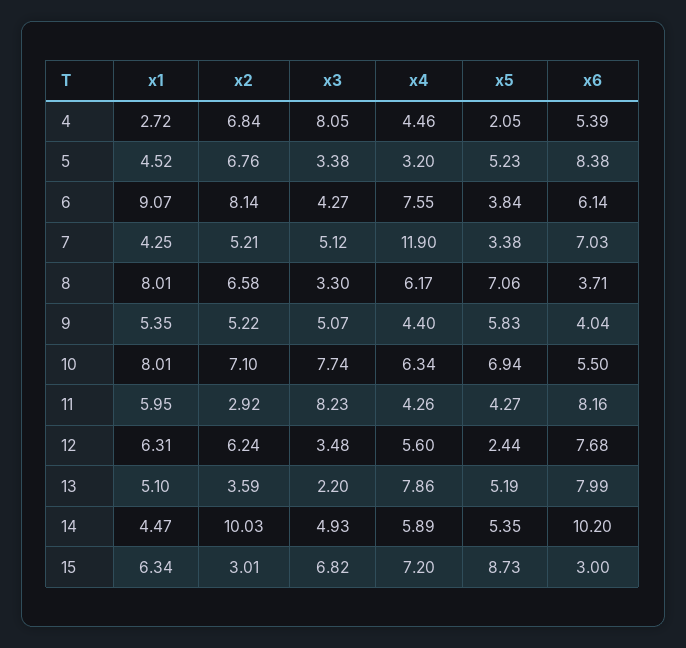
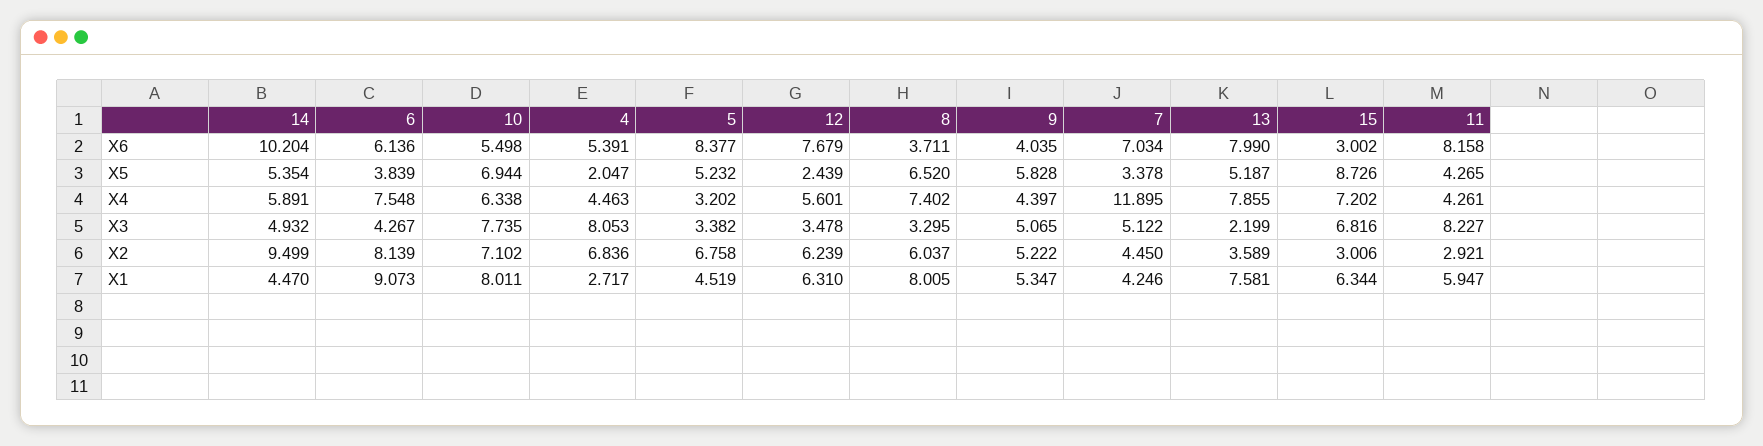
x2, 7: 5.21 -> 4.45
x2, 8: 6.58 -> 6.037
x4, 8: 6.17 -> 7.402
x5, 8: 7.06 -> 6.52
x1, 13: 5.1 -> 7.581
x2, 14: 10.03 -> 9.499

